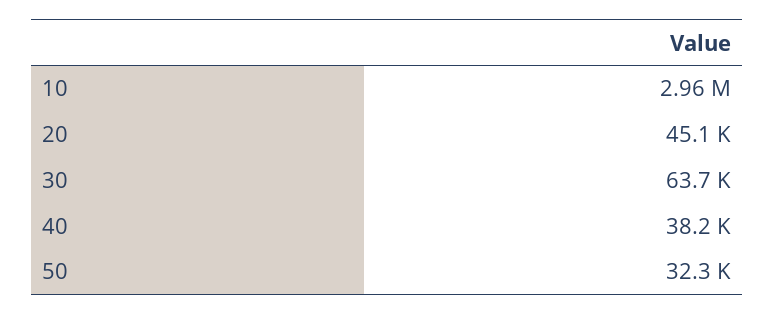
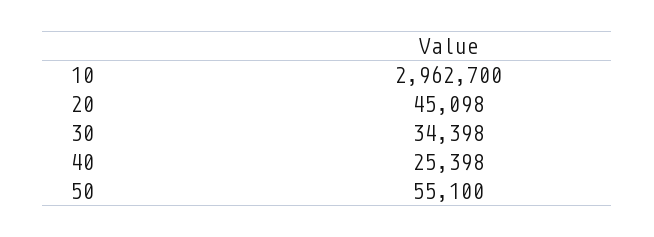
30: 63700 -> 34398
40: 38200 -> 25398
50: 32300 -> 55100

